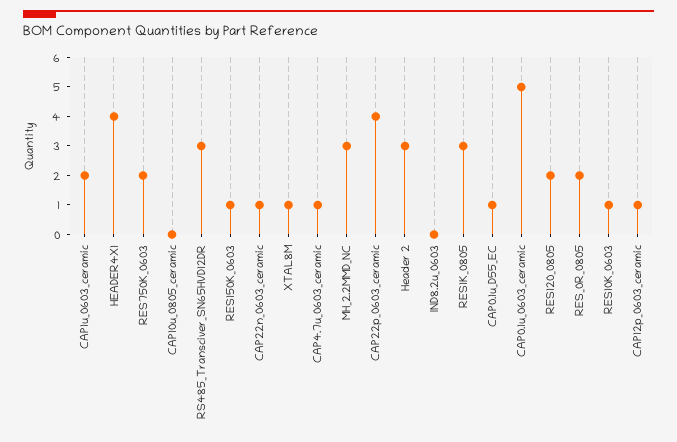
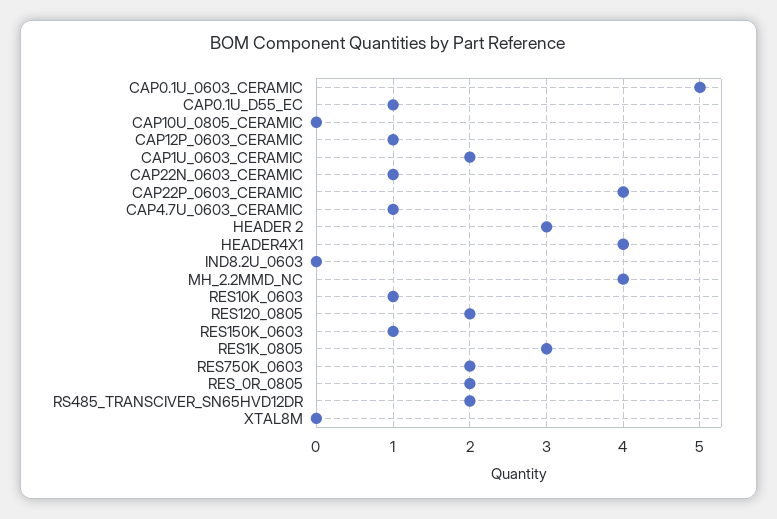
RS485_Transciver_SN65HVD12DR: 3 -> 2
XTAL8M: 1 -> 0
MH_2.2MMD_NC: 3 -> 4

